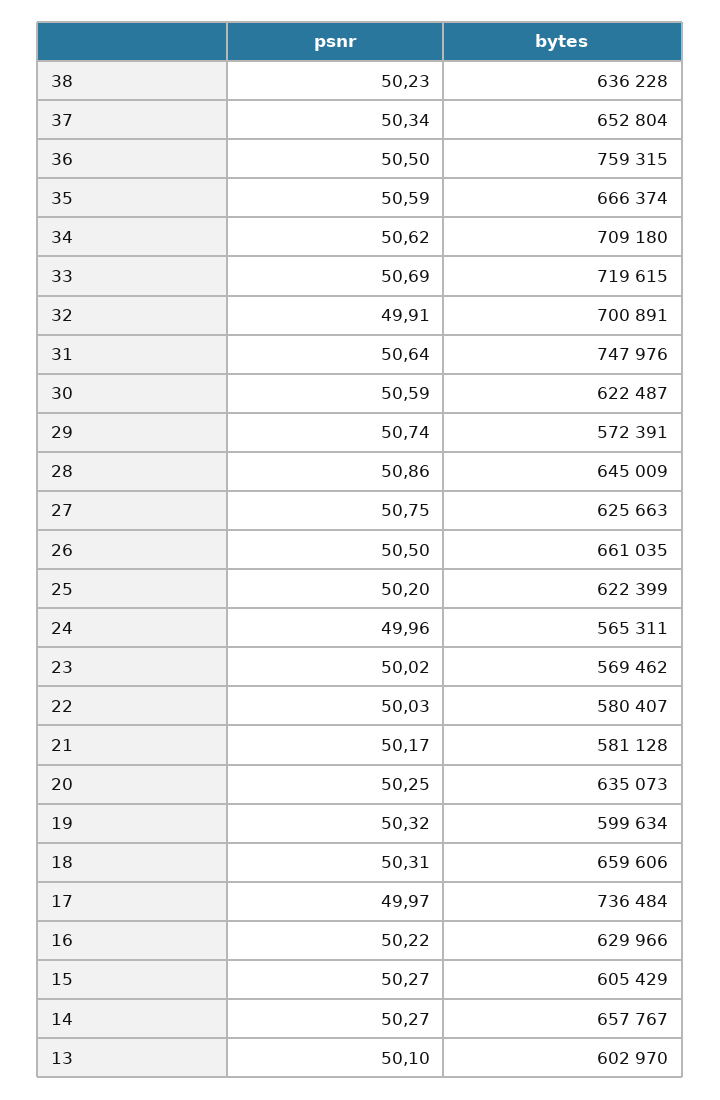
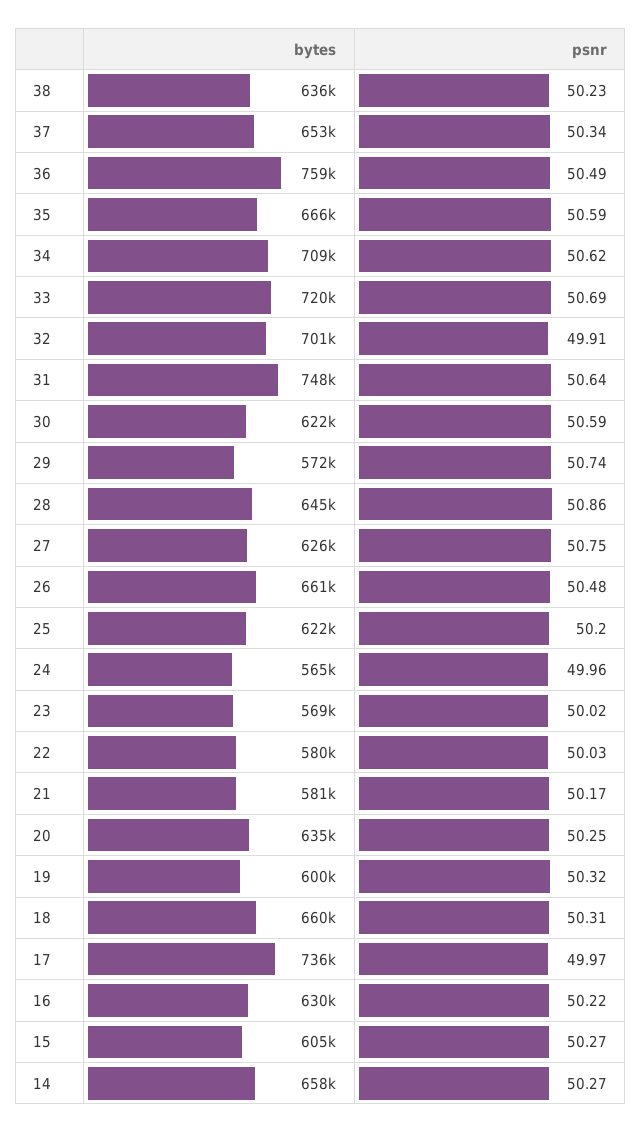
psnr, 36: 50.5 -> 50.49
psnr, 26: 50.5 -> 50.48
psnr, 13: 50.1 -> none
bytes, 13: 602970 -> none

